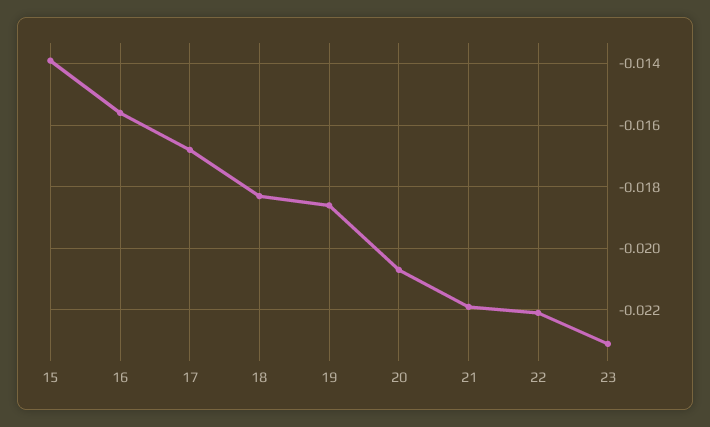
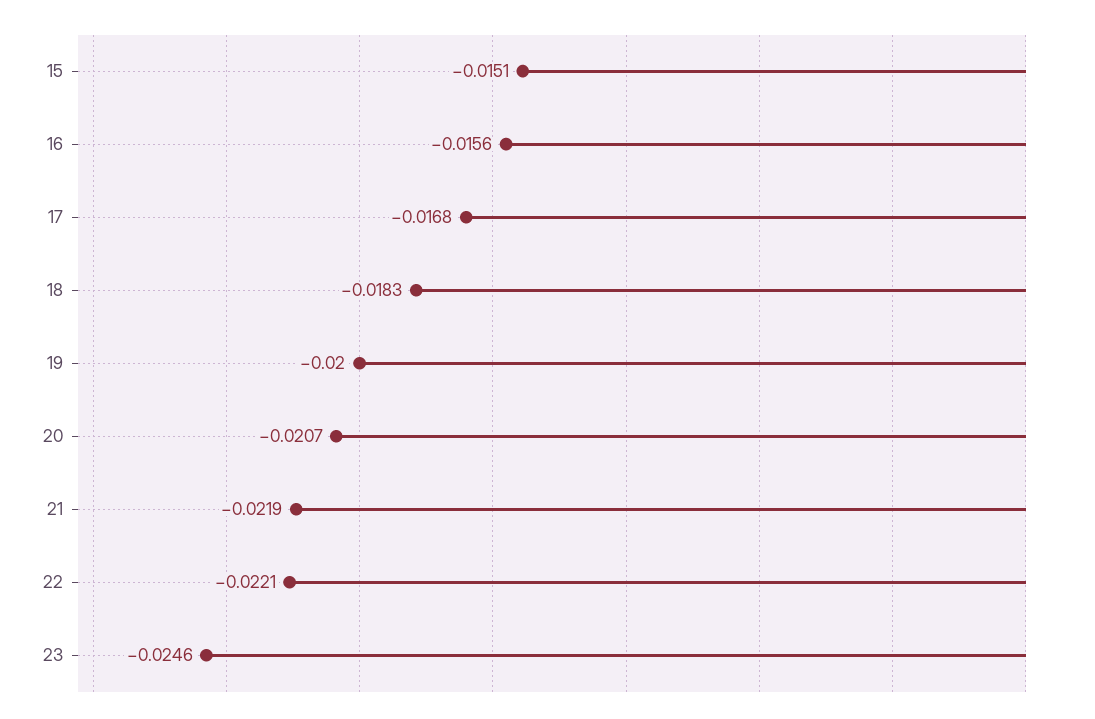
15: -0.014 -> -0.0151
19: -0.0185 -> -0.02
23: -0.023 -> -0.0246

